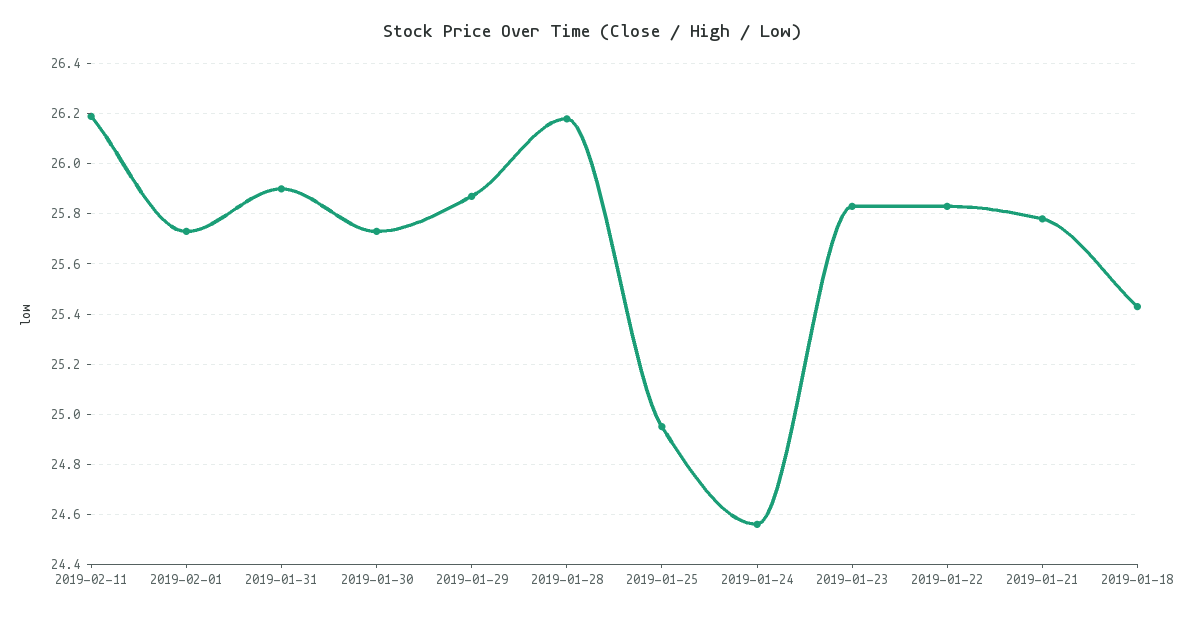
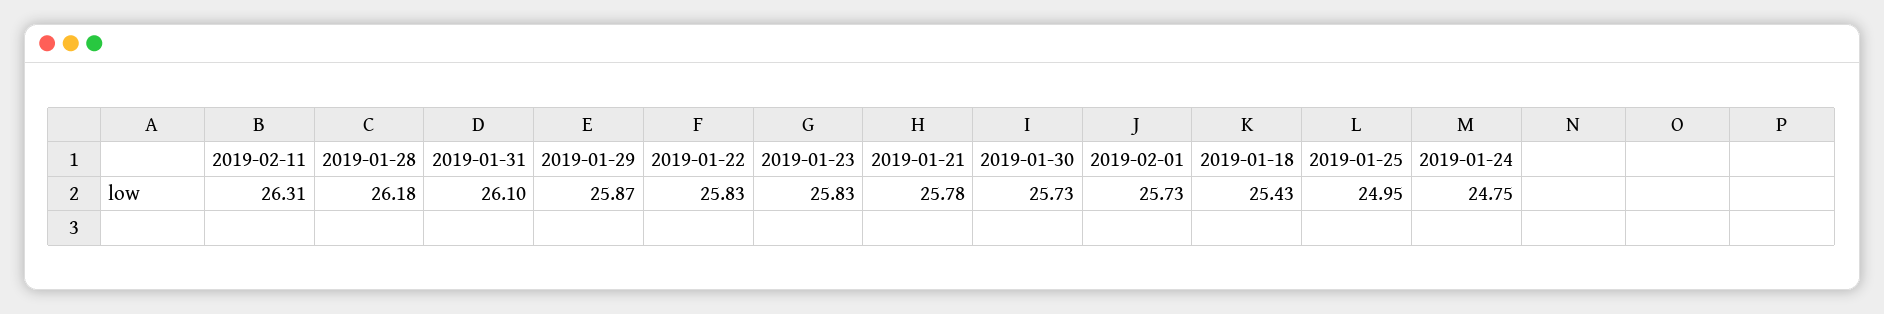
2019-02-11: 26.2 -> 26.31
2019-01-31: 25.9 -> 26.1
2019-01-24: 24.55 -> 24.75

